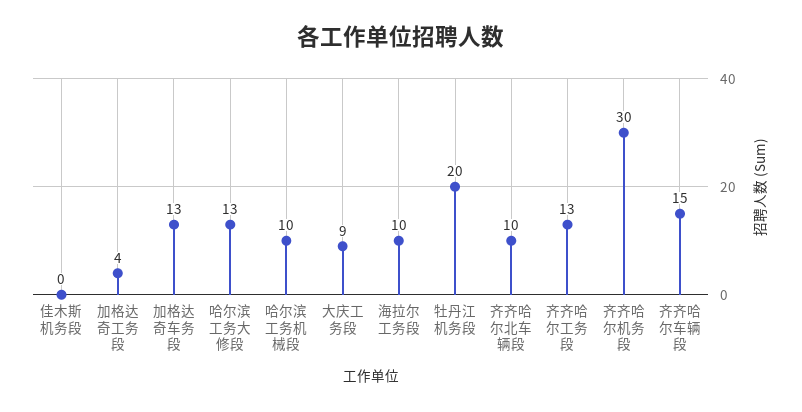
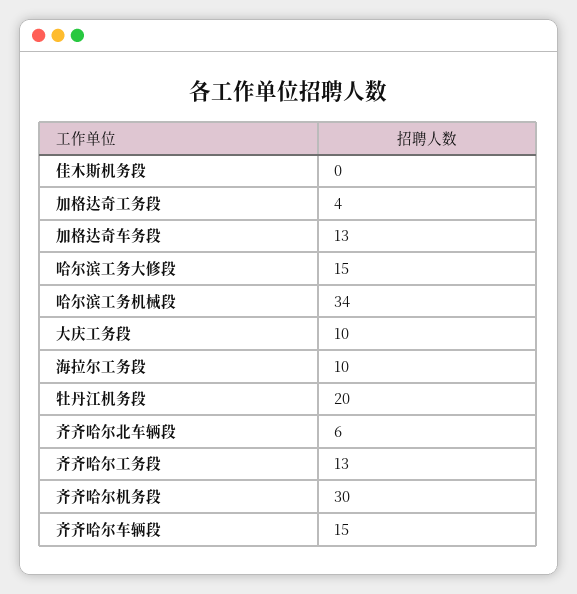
哈尔滨工务大修段: 13 -> 15
哈尔滨工务机械段: 10 -> 34
大庆工务段: 9 -> 10
齐齐哈尔北车辆段: 10 -> 6

